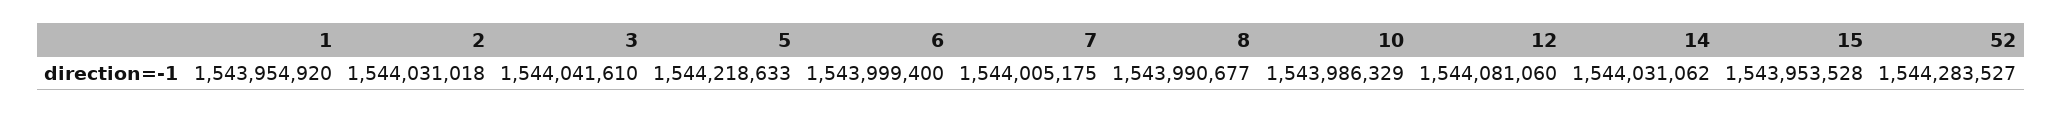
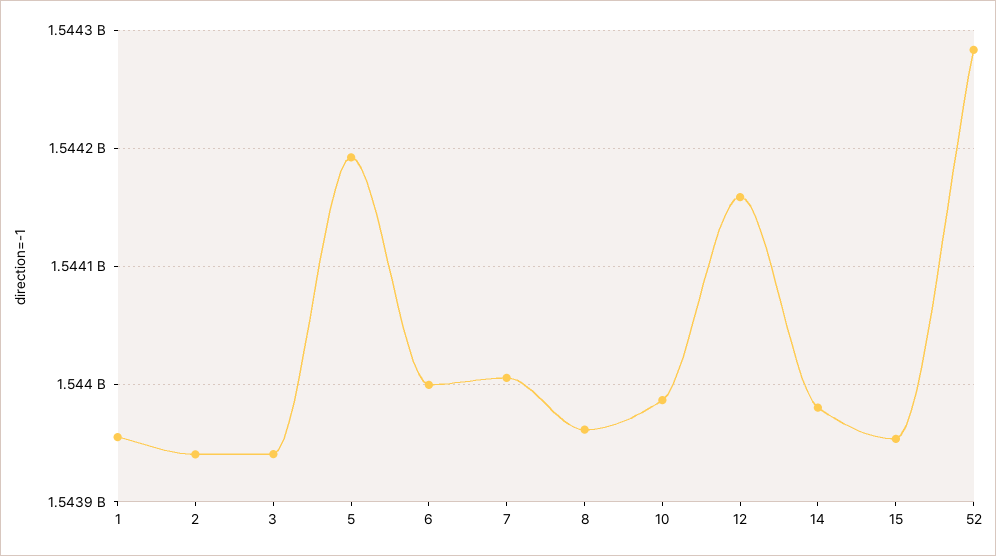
2: 1544031018 -> 1543940000
3: 1544041610 -> 1543940000
5: 1544218633 -> 1544190000
8: 1543990677 -> 1543960000
12: 1544081060 -> 1544160000
14: 1544031062 -> 1543980000

